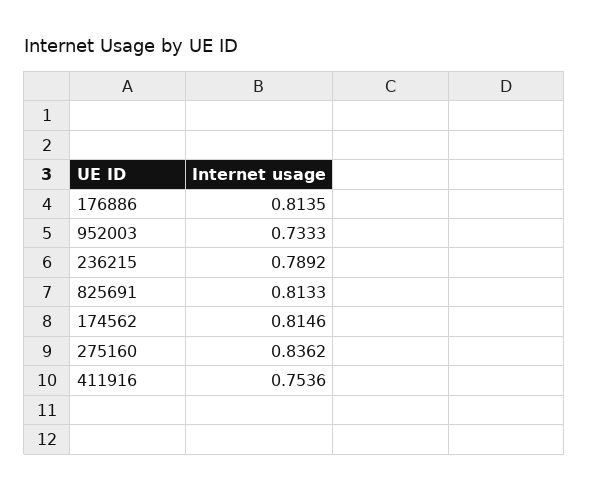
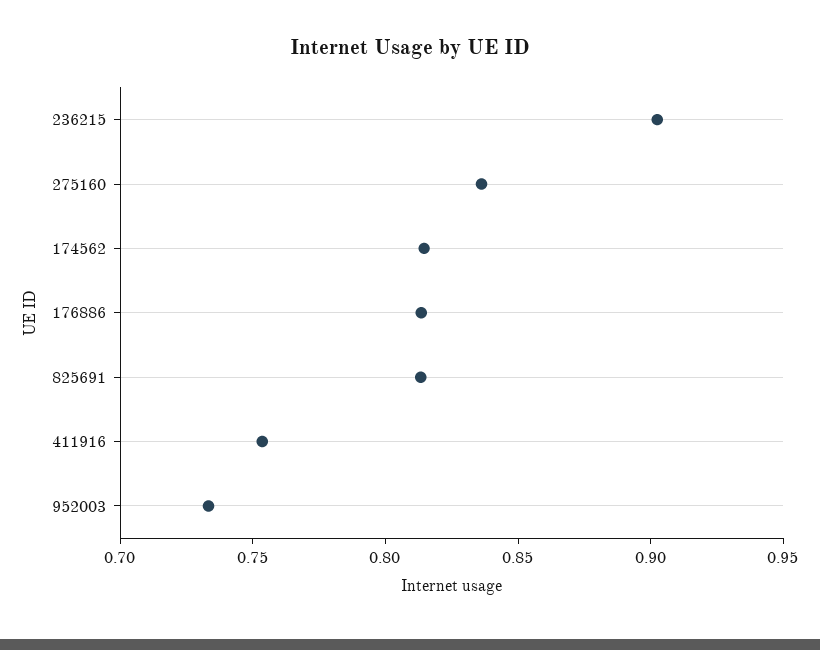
236215: 0.7892 -> 0.9

